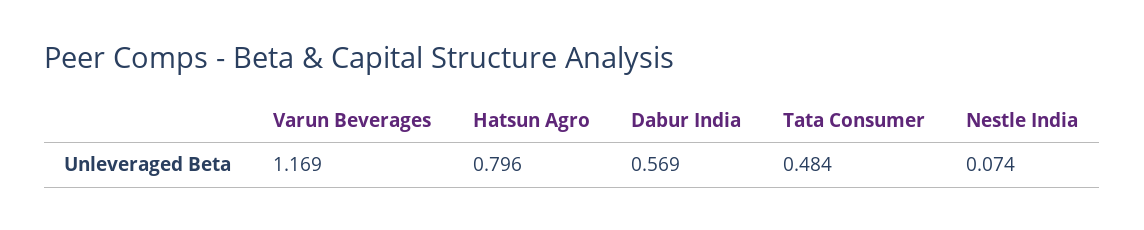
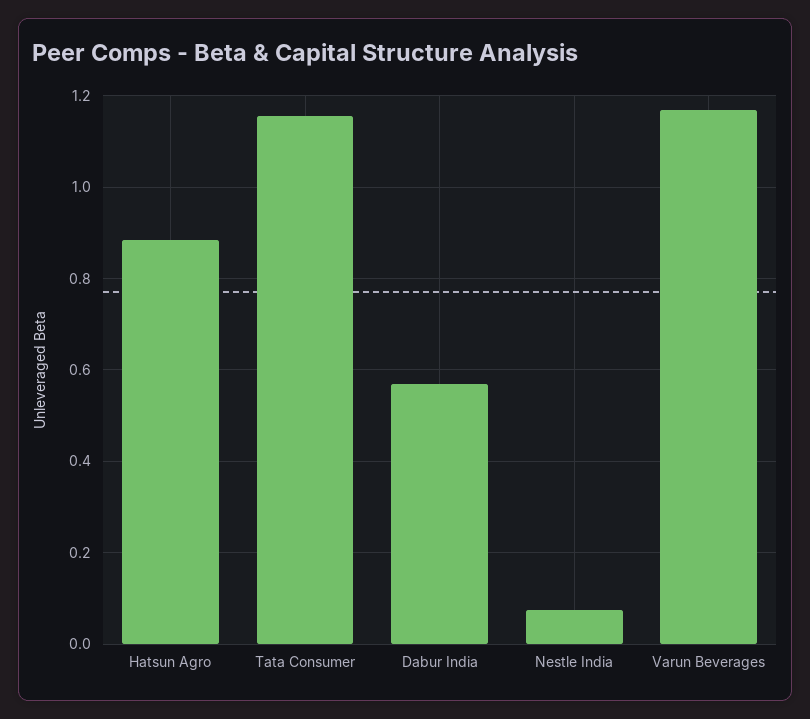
Hatsun Agro: 0.796 -> 0.88
Tata Consumer: 0.484 -> 1.16

